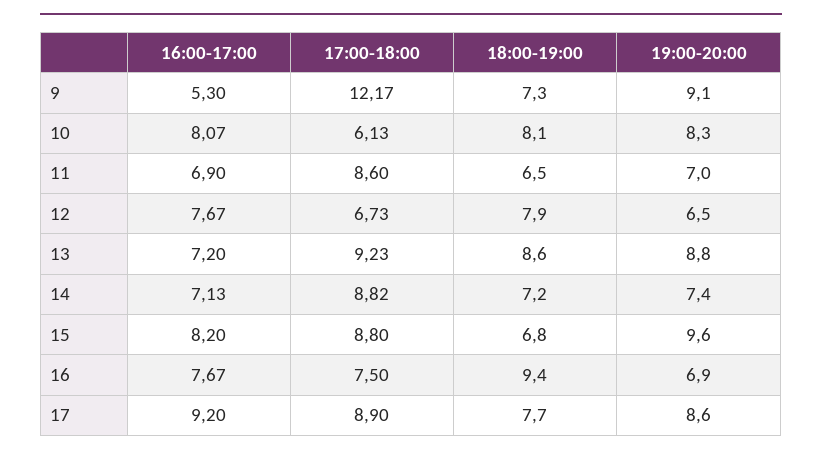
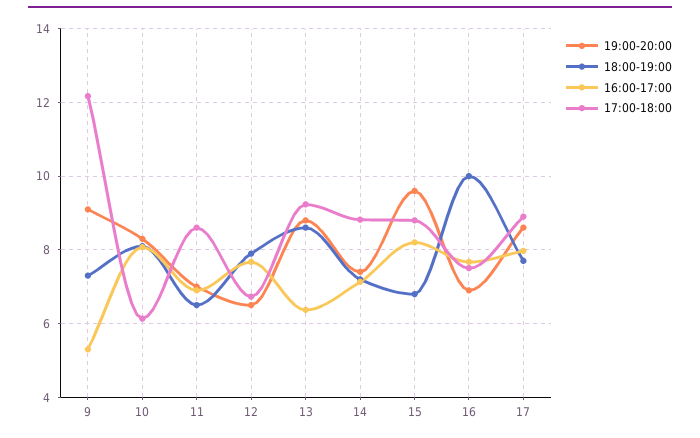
16:00-17:00, 13: 7.2 -> 6.4
18:00-19:00, 16: 9.4 -> 10
16:00-17:00, 17: 9.2 -> 8

